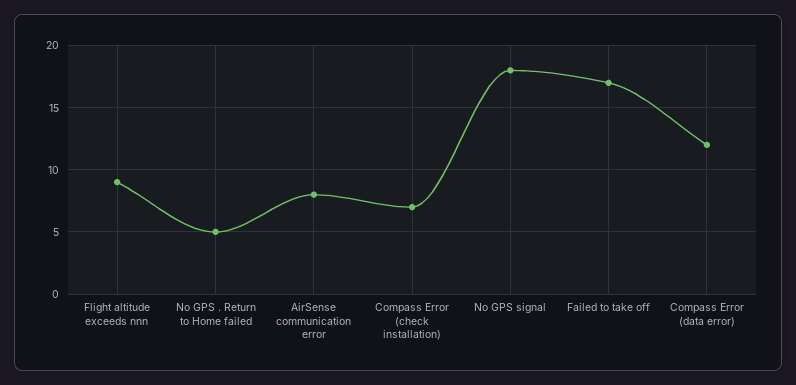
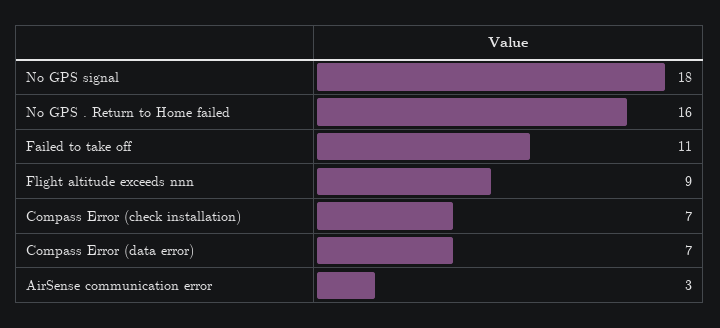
No GPS . Return to Home failed: 5 -> 16
AirSense communication error: 8 -> 3
Failed to take off: 17 -> 11
Compass Error (data error): 12 -> 7

